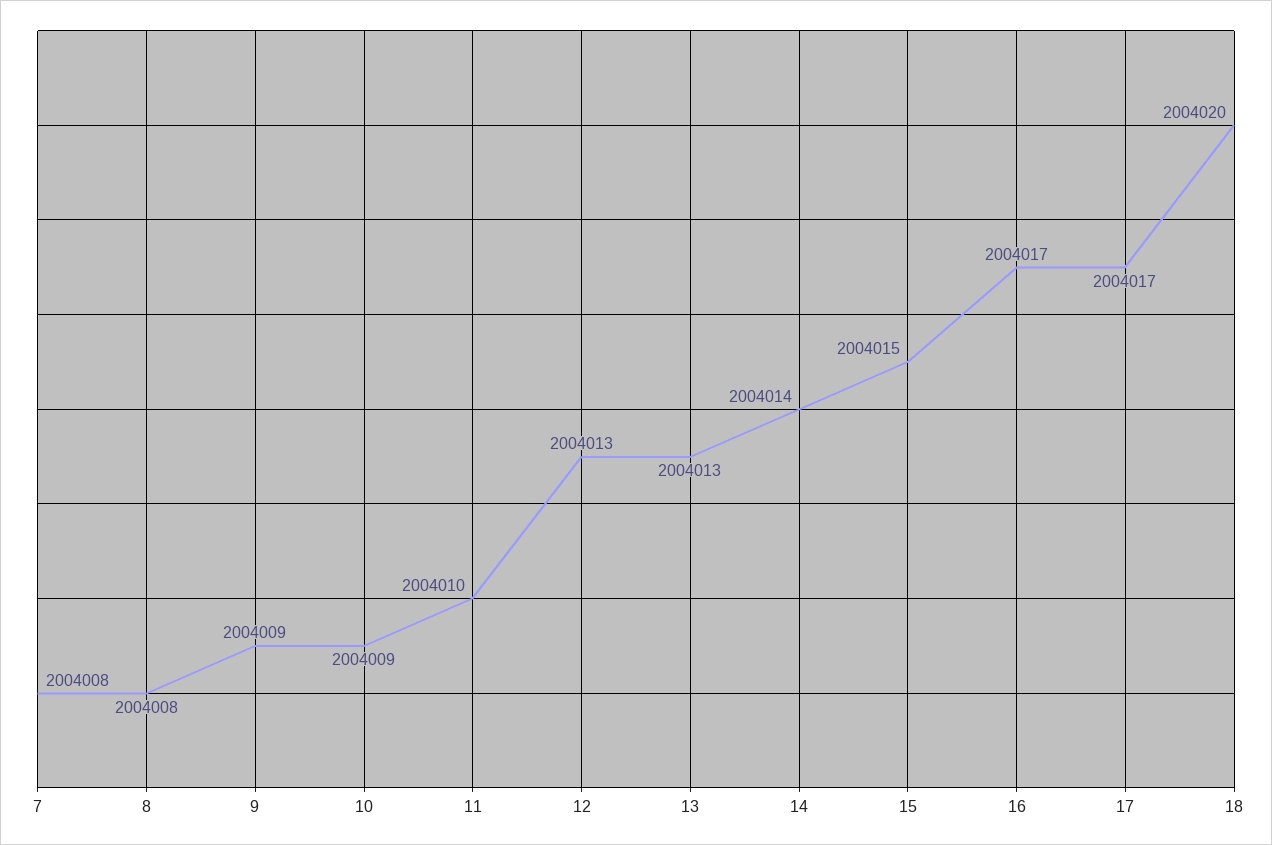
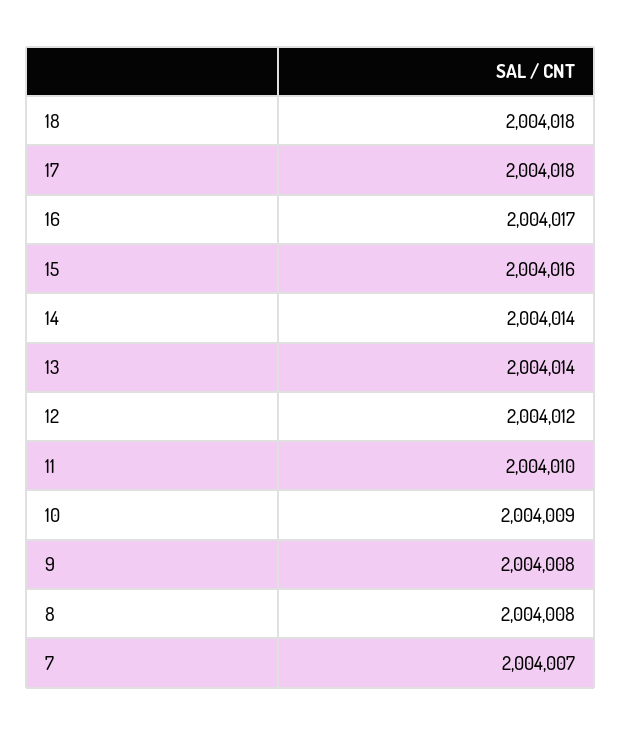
7: 2004008 -> 2004007
9: 2004009 -> 2004008
12: 2004013 -> 2004012
13: 2004013 -> 2004014
15: 2004015 -> 2004016
17: 2004017 -> 2004018
18: 2004020 -> 2004018

